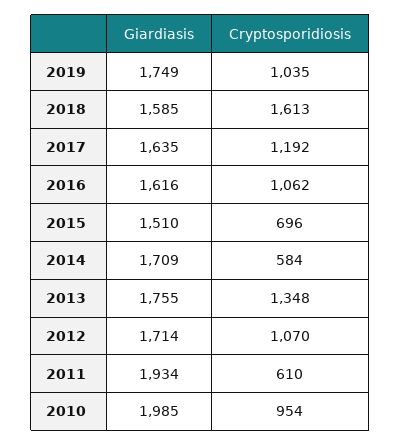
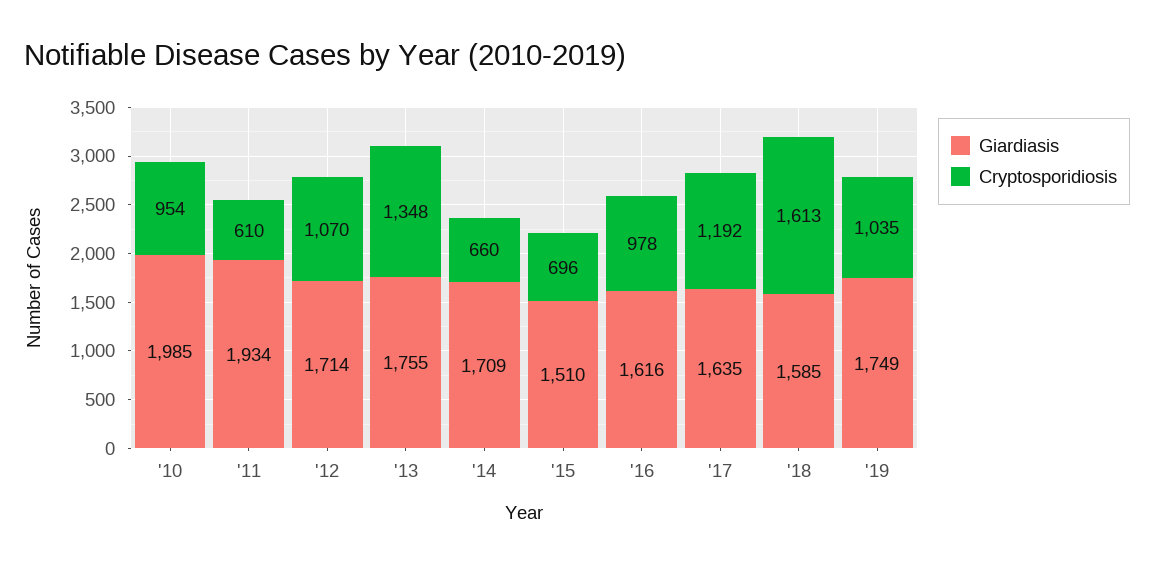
Cryptosporidiosis, 2016: 1062 -> 978
Cryptosporidiosis, 2014: 584 -> 660

